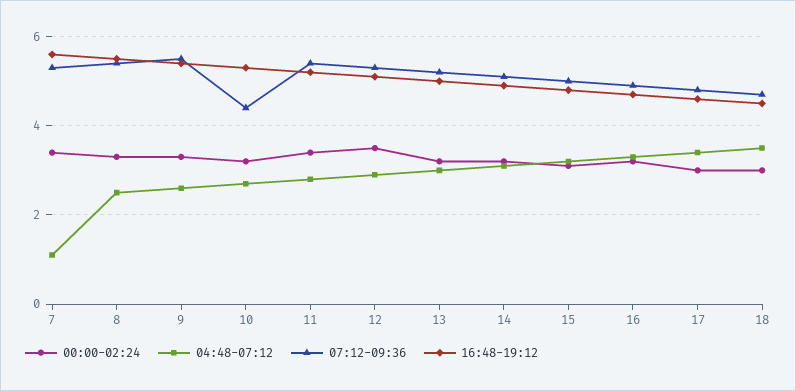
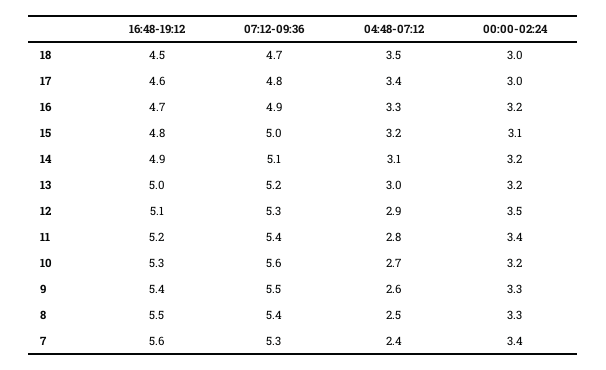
04:48-07:12, 7: 1 -> 2.4
07:12-09:36, 10: 4.5 -> 5.6

